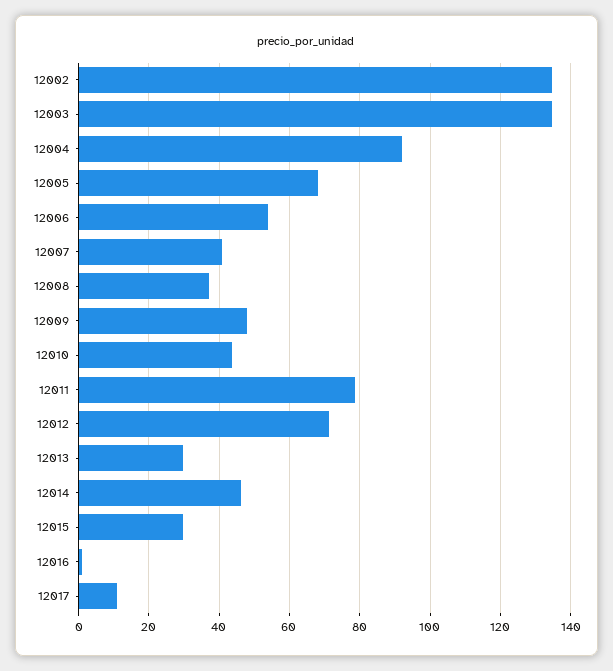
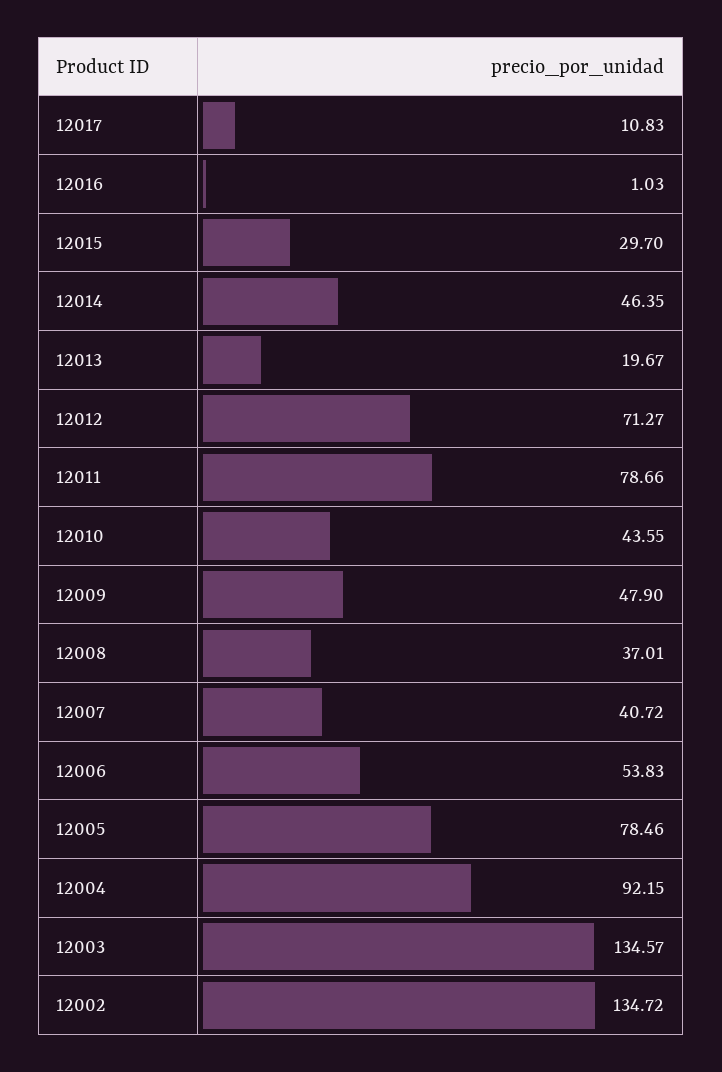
12005: 68 -> 78.46
12013: 30 -> 19.67

